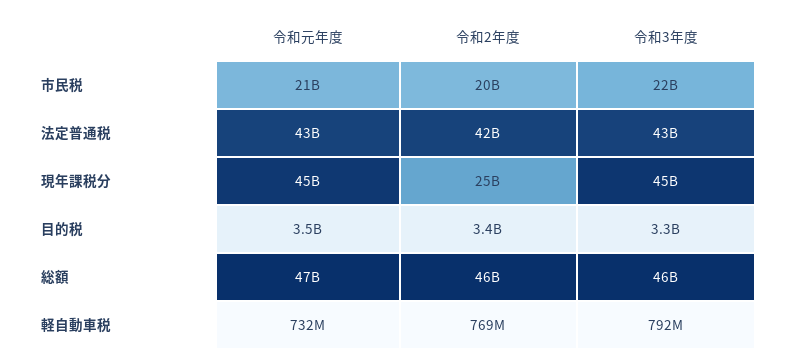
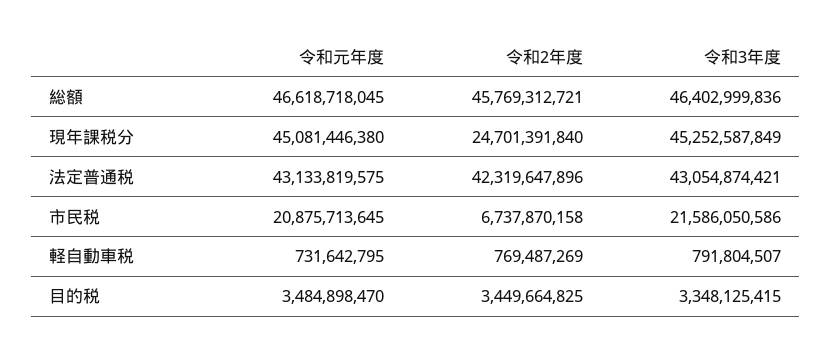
令和2年度, 市民税: 20000000000 -> 6737870158

